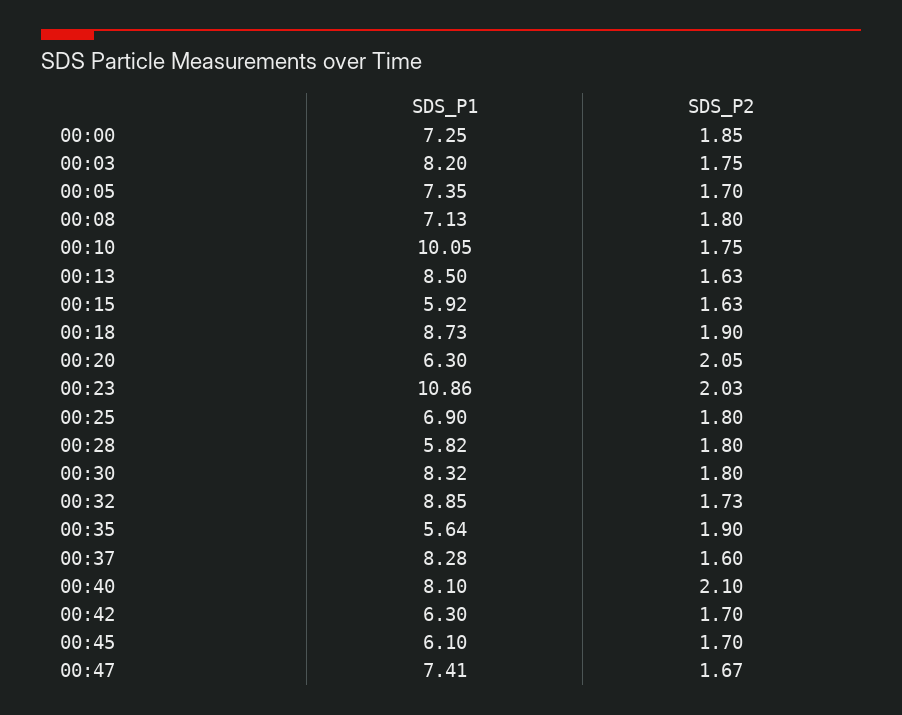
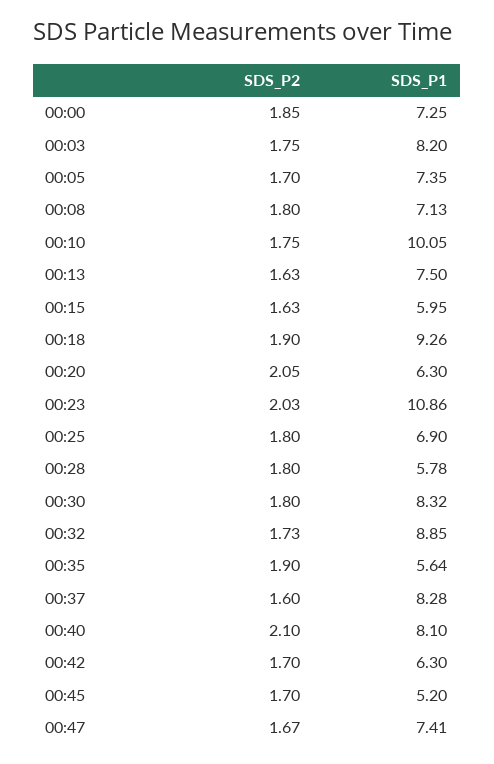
SDS_P1, 00:13: 8.5 -> 7.5
SDS_P1, 00:15: 5.92 -> 5.95
SDS_P1, 00:18: 8.73 -> 9.26
SDS_P1, 00:28: 5.82 -> 5.78
SDS_P1, 00:45: 6.1 -> 5.2

